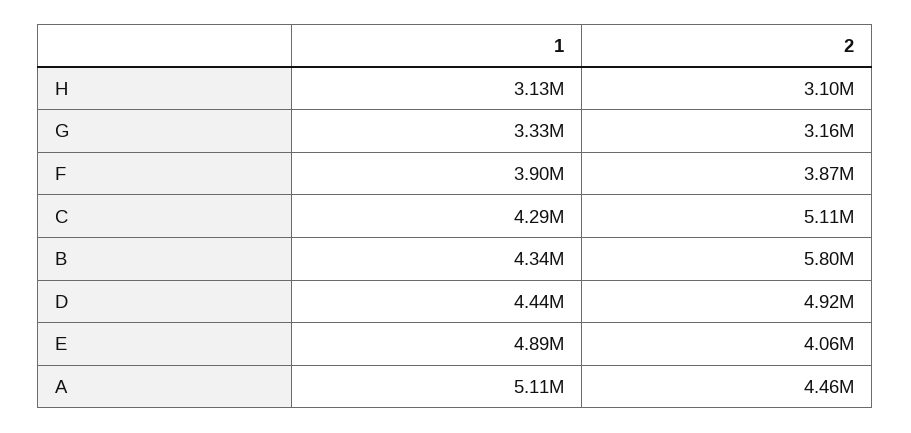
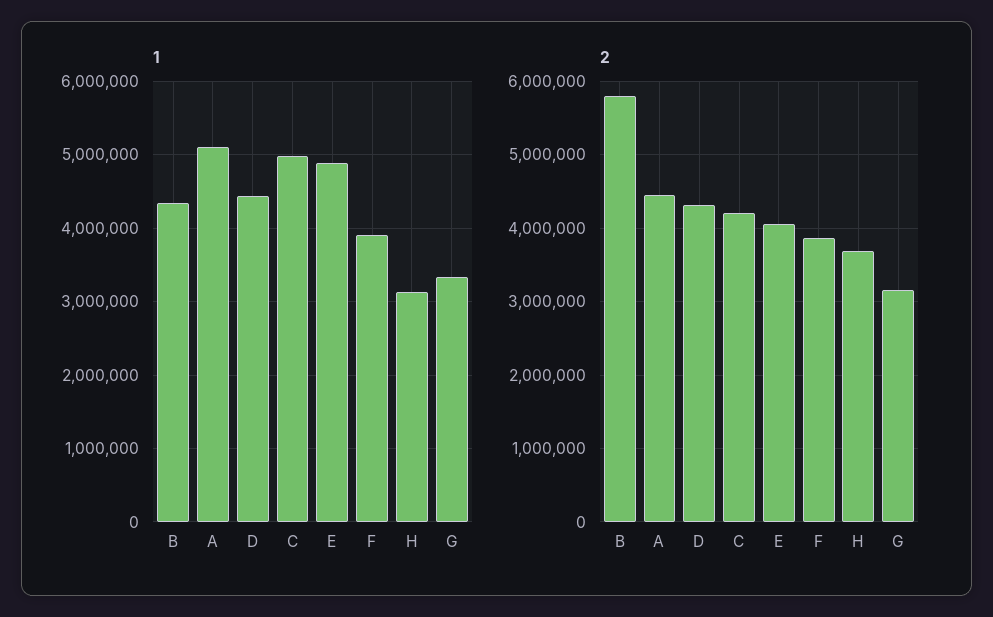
2, H: 3100000 -> 3700000
1, C: 4290000 -> 5000000
2, C: 5110000 -> 4200000
2, D: 4920000 -> 4300000

